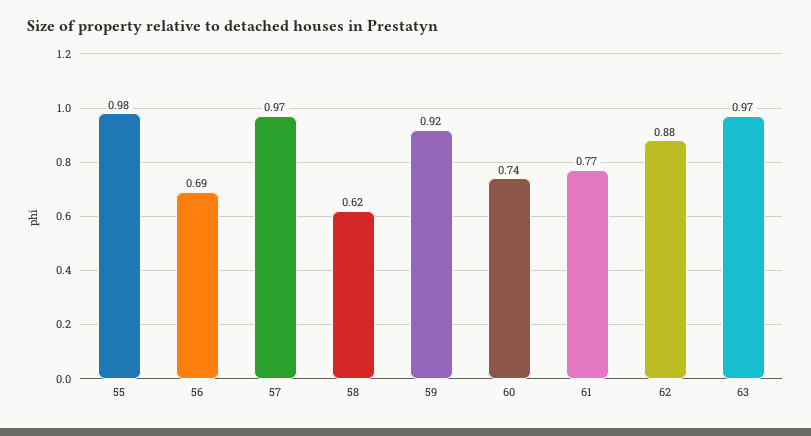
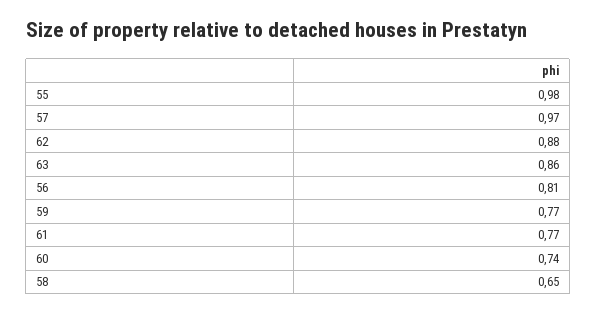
56: 0.69 -> 0.81
58: 0.62 -> 0.65
59: 0.92 -> 0.77
63: 0.97 -> 0.86

